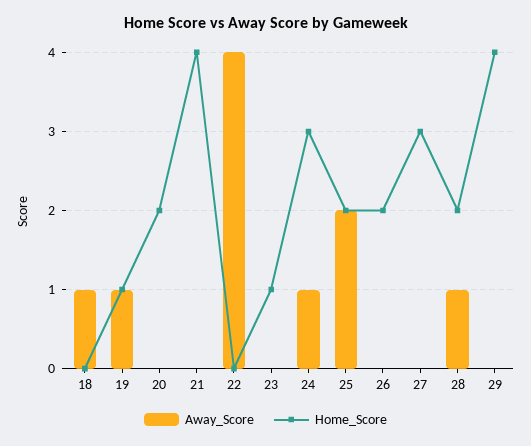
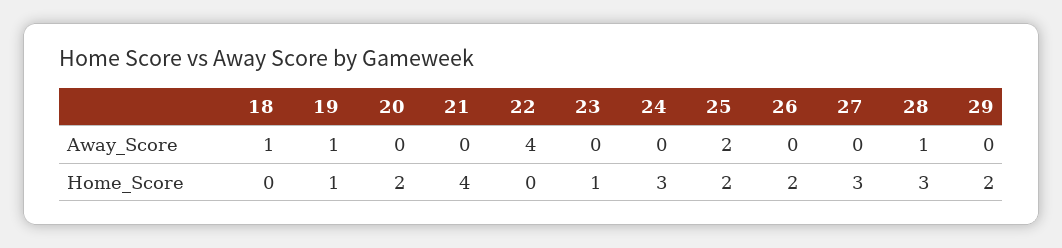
Away_Score, 24: 1 -> 0
Home_Score, 28: 2 -> 3
Home_Score, 29: 4 -> 2

